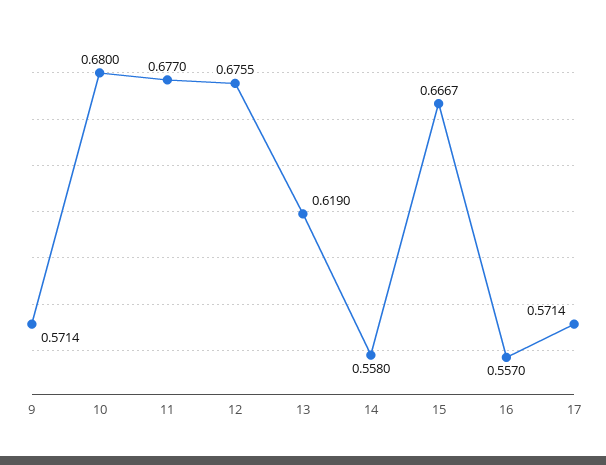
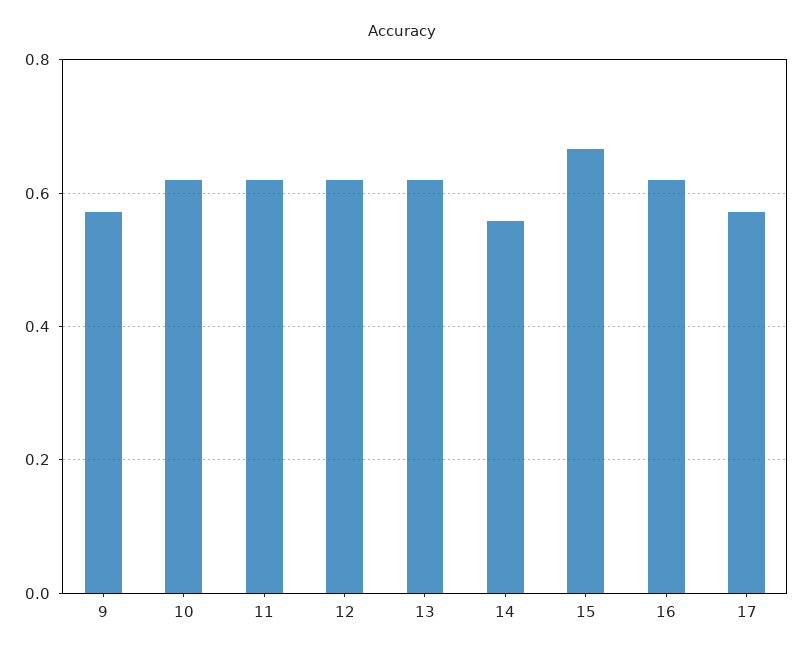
10: 0.68 -> 0.62
11: 0.677 -> 0.62
12: 0.6755 -> 0.62
16: 0.557 -> 0.62

